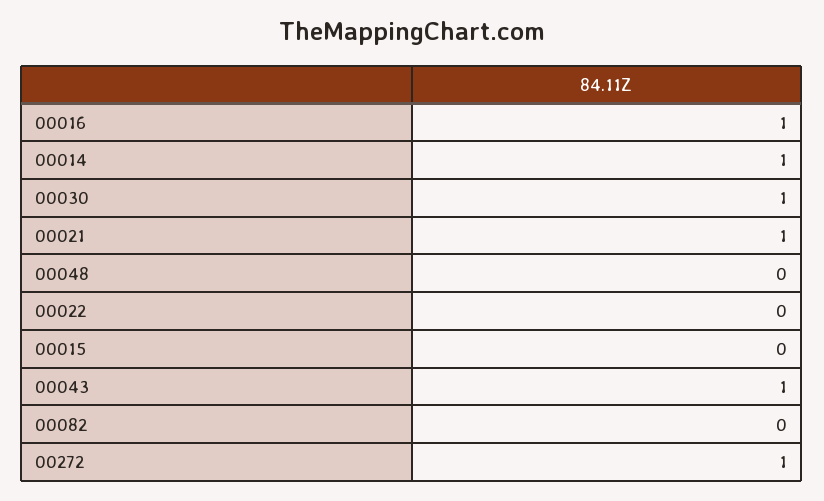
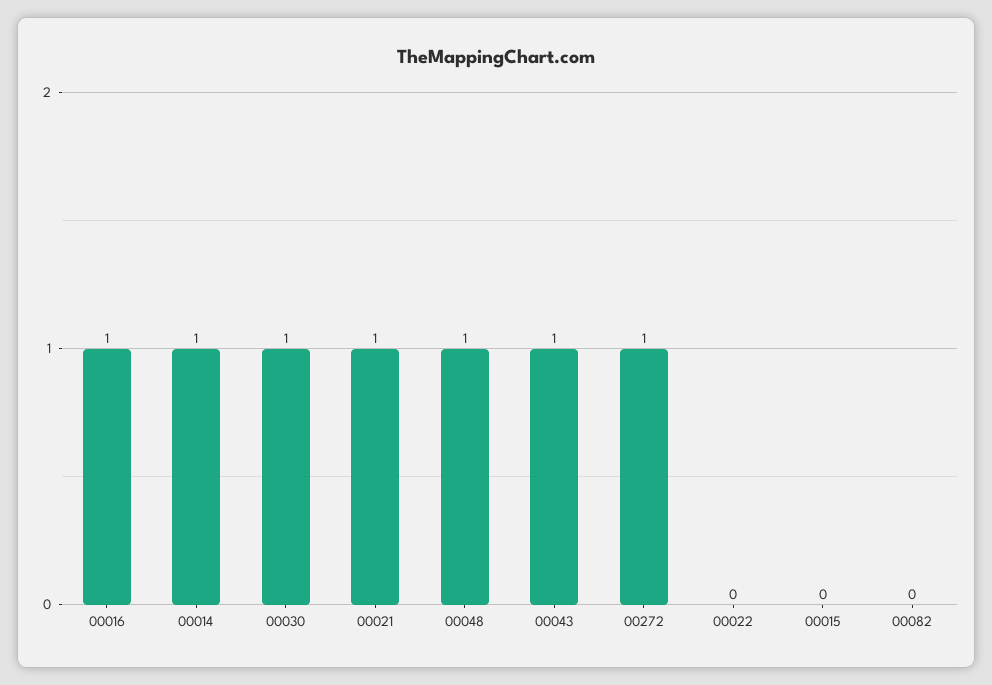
00048: 0 -> 1

